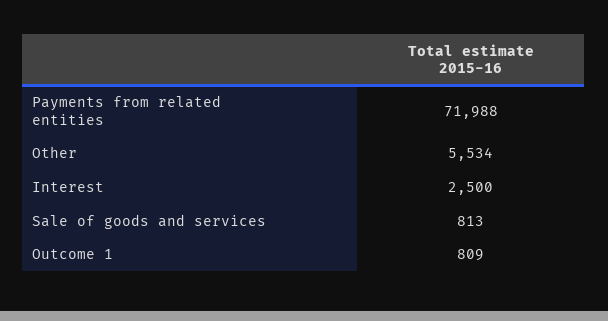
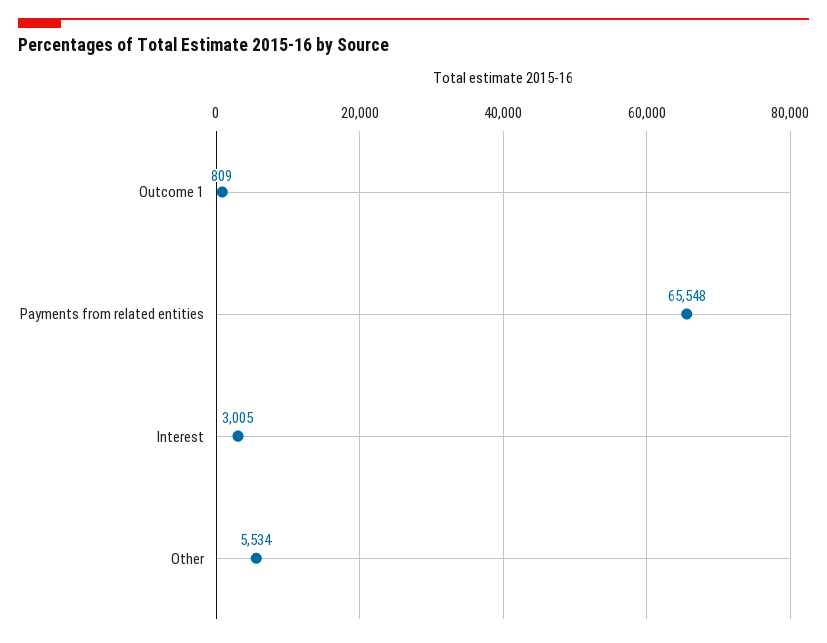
Payments from related entities: 71988 -> 65548
Interest: 2500 -> 3005
Sale of goods and services: 813 -> none

